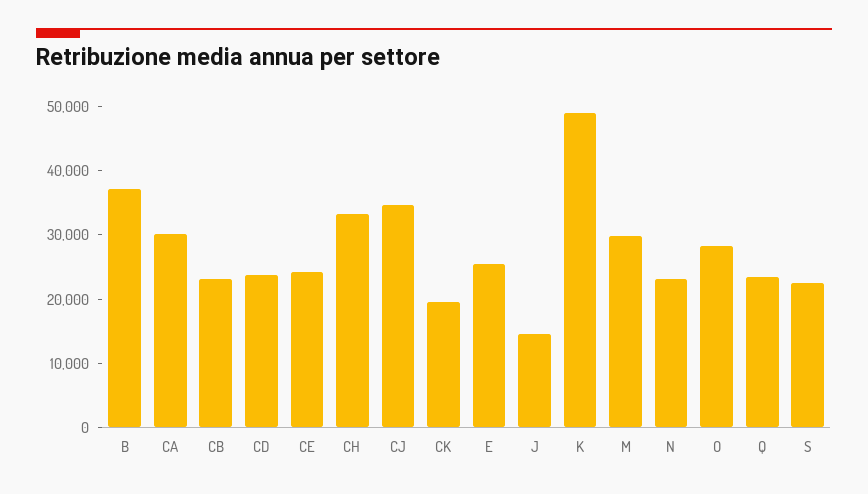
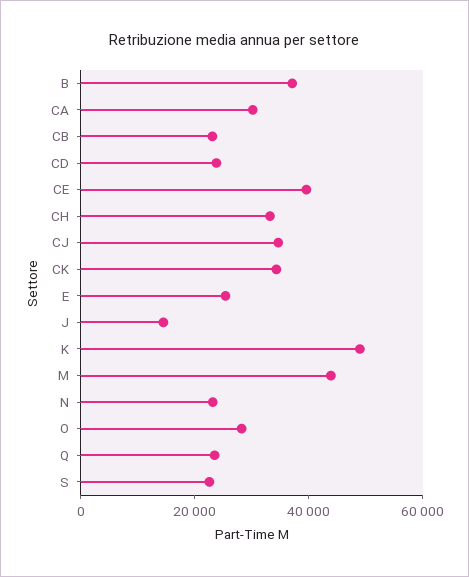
CE: 24000 -> 40000
CK: 20000 -> 35000
M: 30000 -> 45000

